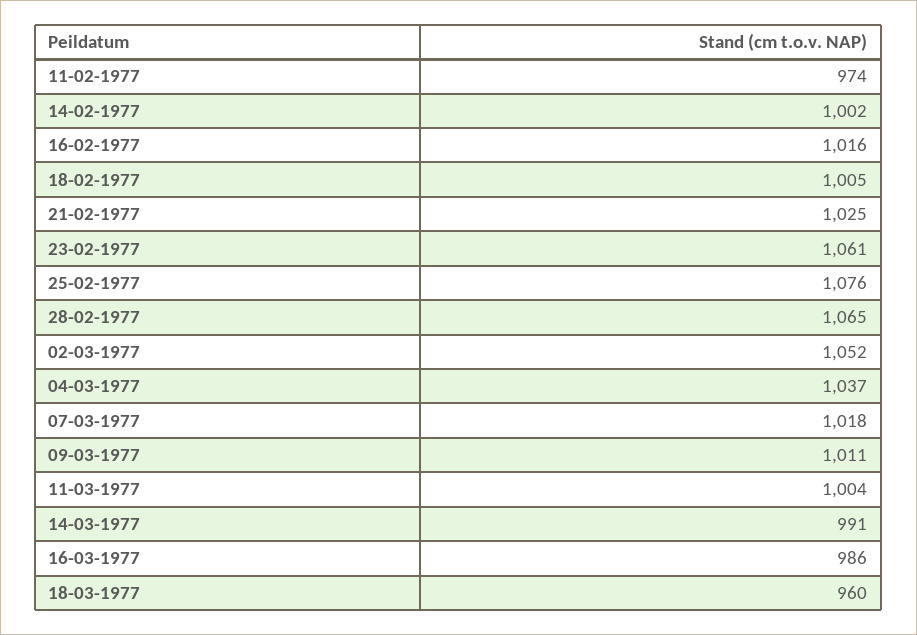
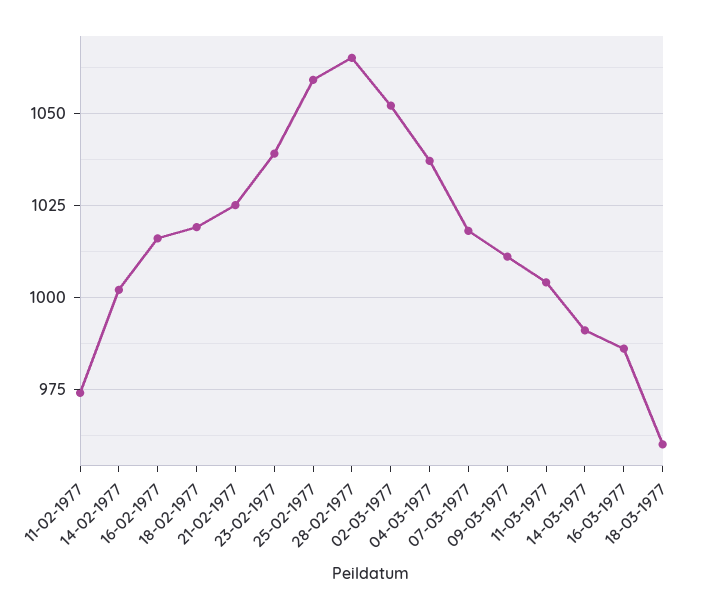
18-02-1977: 1005 -> 1020
23-02-1977: 1061 -> 1040
25-02-1977: 1076 -> 1060

